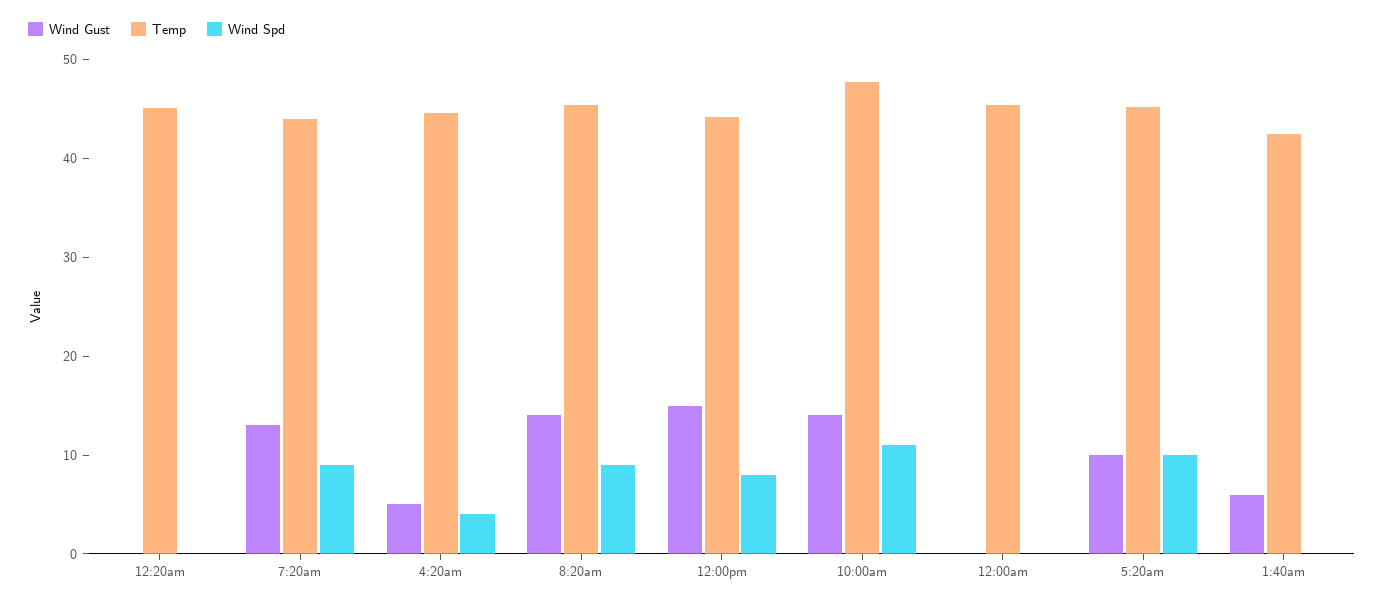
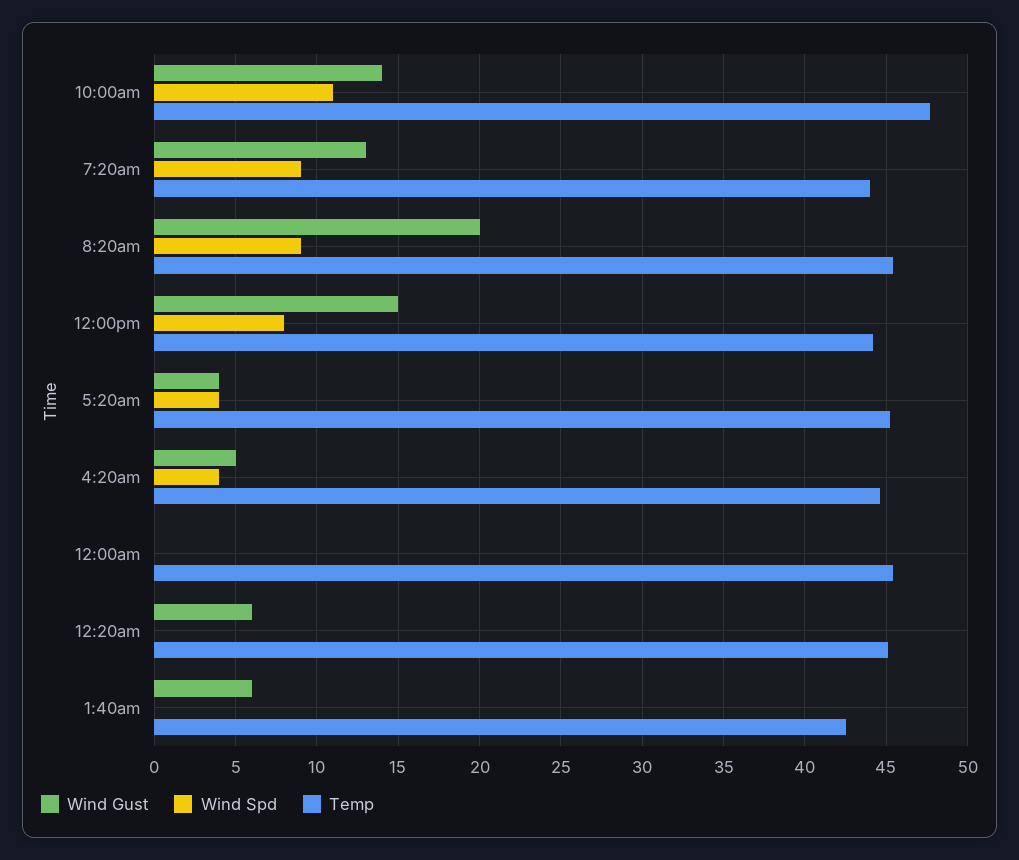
Wind Gust, 12:20am: 0 -> 6
Wind Gust, 8:20am: 14 -> 20
Wind Gust, 5:20am: 10 -> 4
Wind Spd, 5:20am: 10 -> 4

